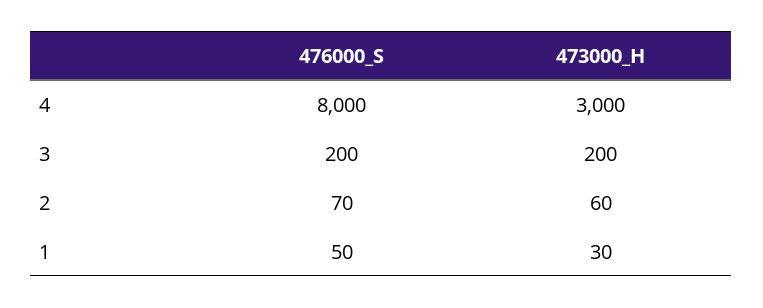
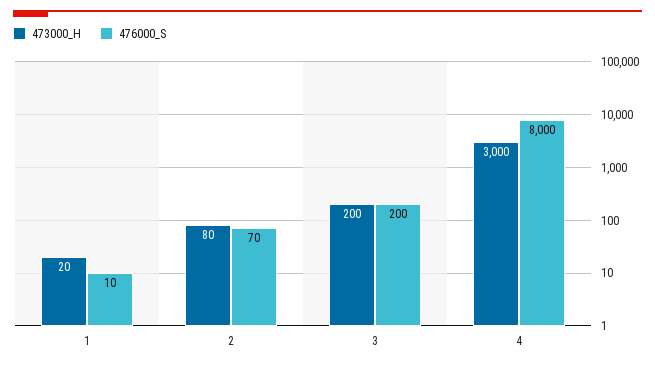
473000_H, 2: 60 -> 80
476000_S, 1: 50 -> 10
473000_H, 1: 30 -> 20

